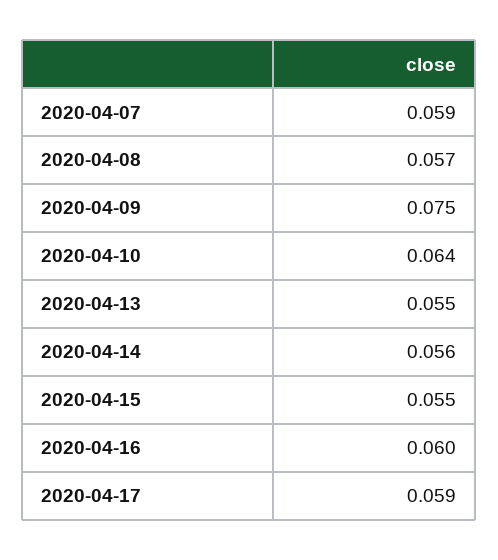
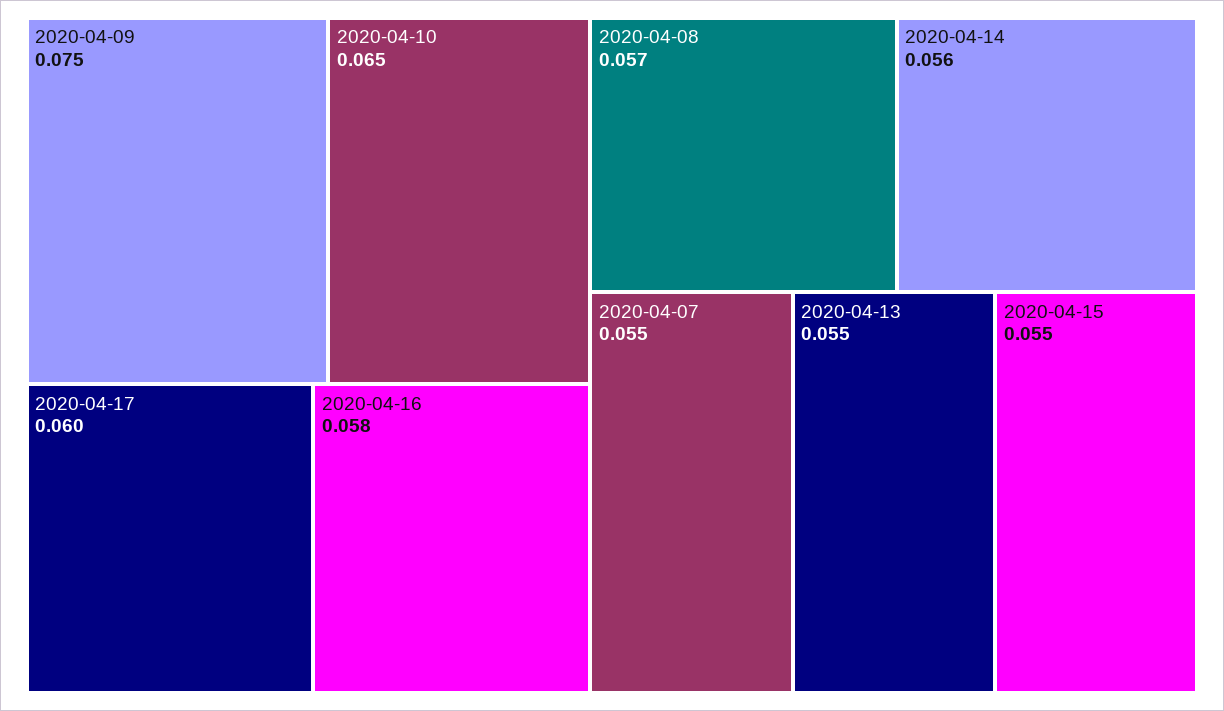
2020-04-07: 0.059 -> 0.055
2020-04-10: 0.064 -> 0.065
2020-04-16: 0.06 -> 0.058
2020-04-17: 0.059 -> 0.06

